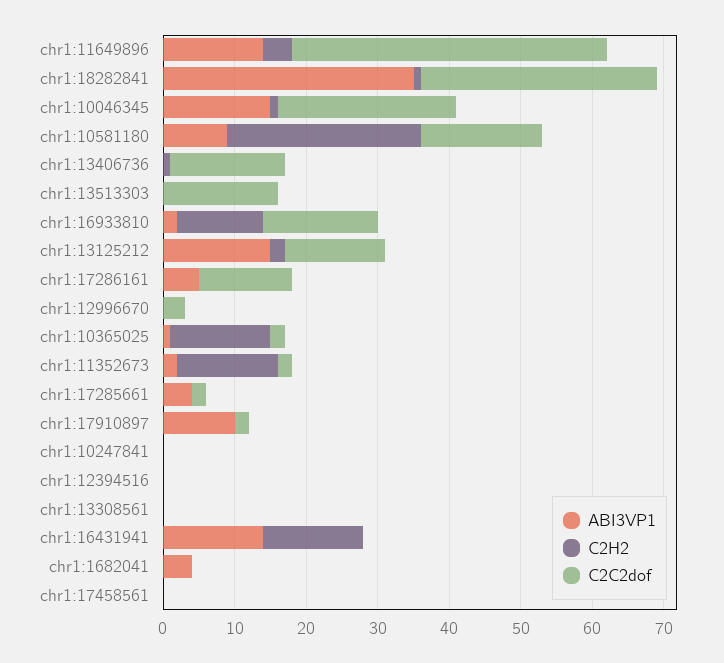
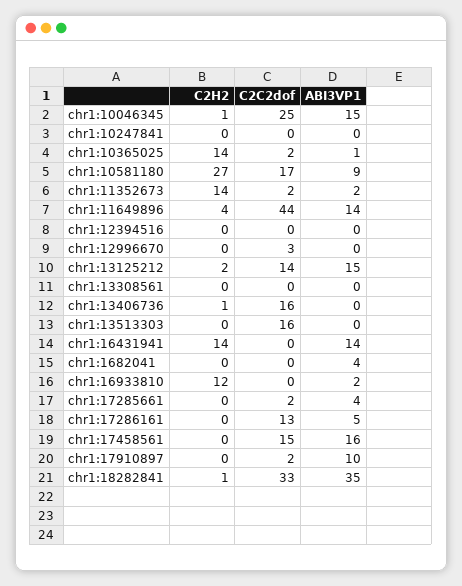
C2C2dof, chr1:16933810: 15 -> 0
ABI3VP1, chr1:17458561: 0 -> 16
C2C2dof, chr1:17458561: 0 -> 15

